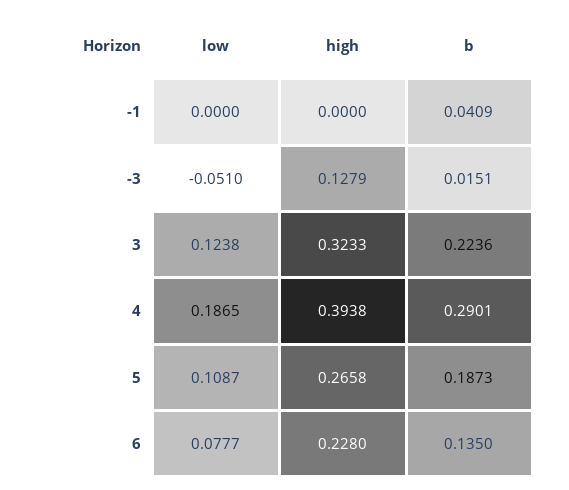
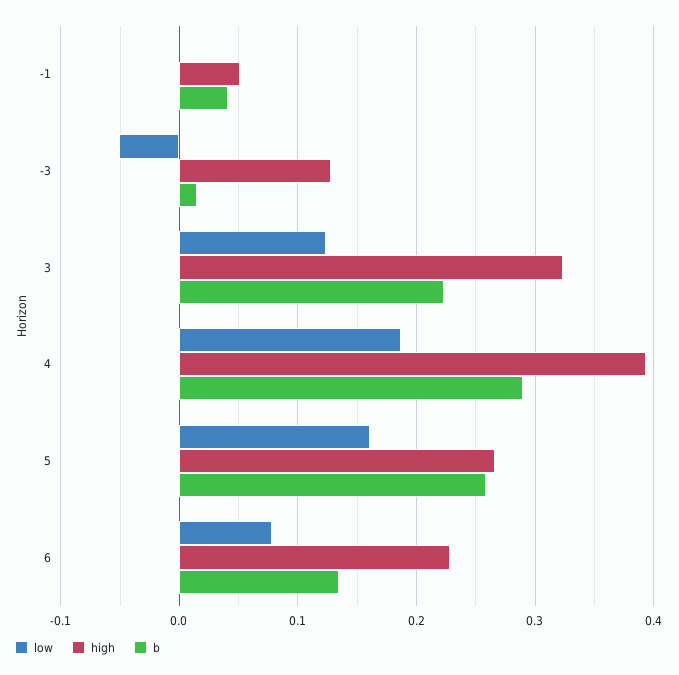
high, -1: 0 -> 0.05
low, 5: 0.1087 -> 0.16
b, 5: 0.1873 -> 0.26

